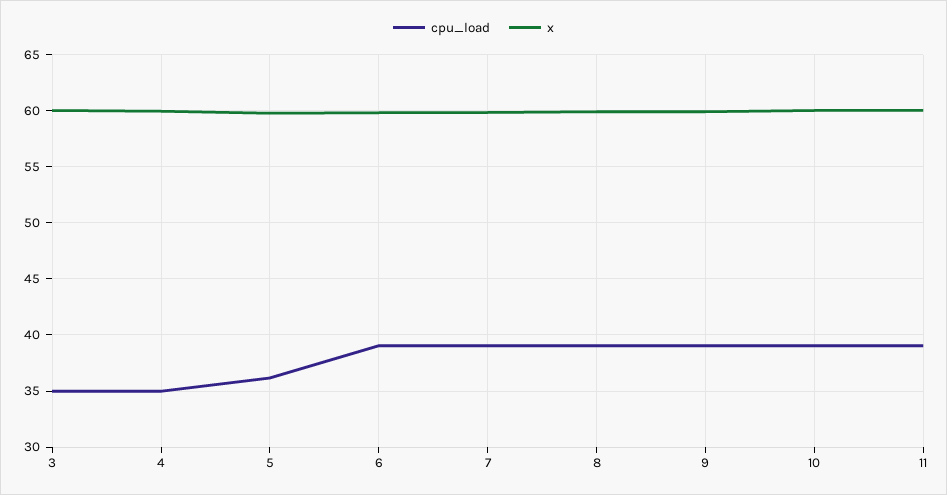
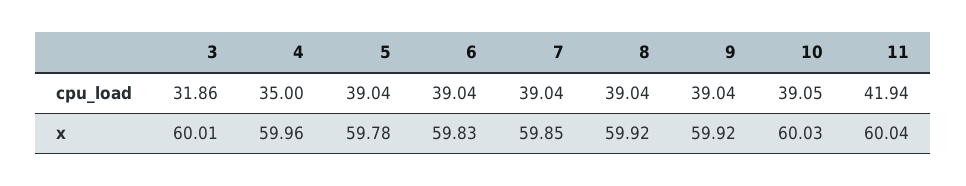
cpu_load, 3: 35 -> 31.86
cpu_load, 5: 36 -> 39.04
cpu_load, 11: 39 -> 41.94

